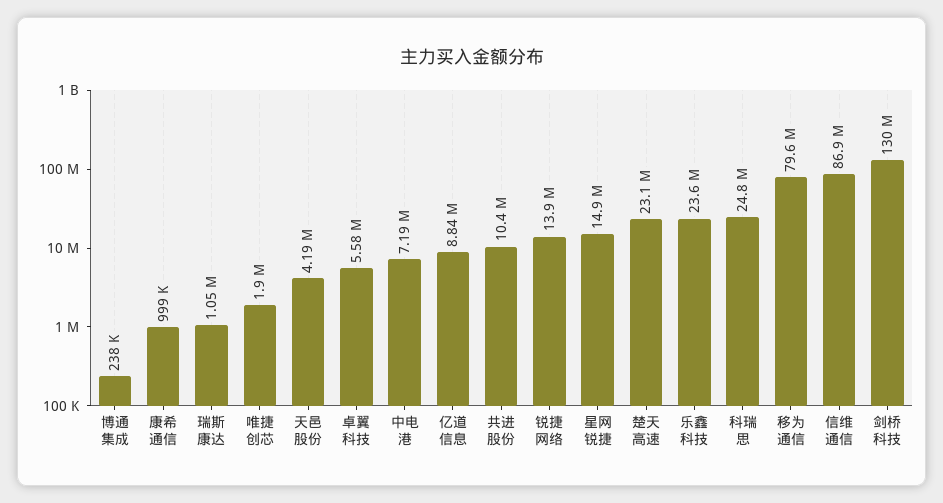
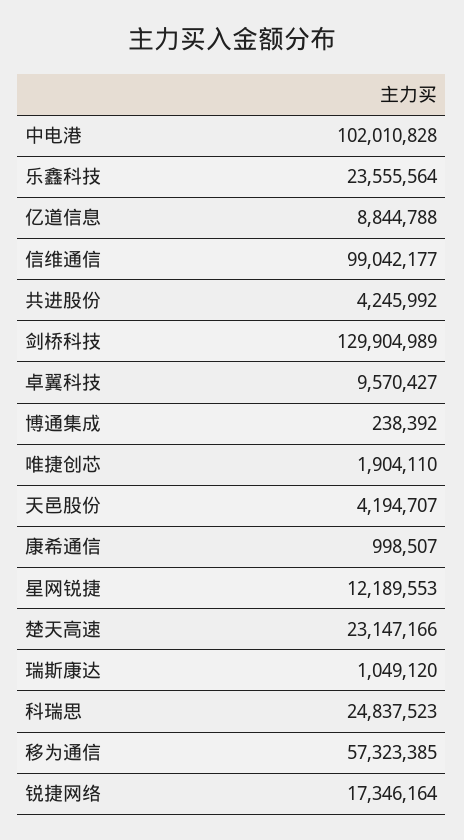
卓翼科技: 5580000 -> 9570427
中电港: 7190000 -> 102010828
共进股份: 10400000 -> 4245992
锐捷网络: 13900000 -> 17346164
星网锐捷: 14900000 -> 12189553
移为通信: 79600000 -> 57323385
信维通信: 86900000 -> 99042177

